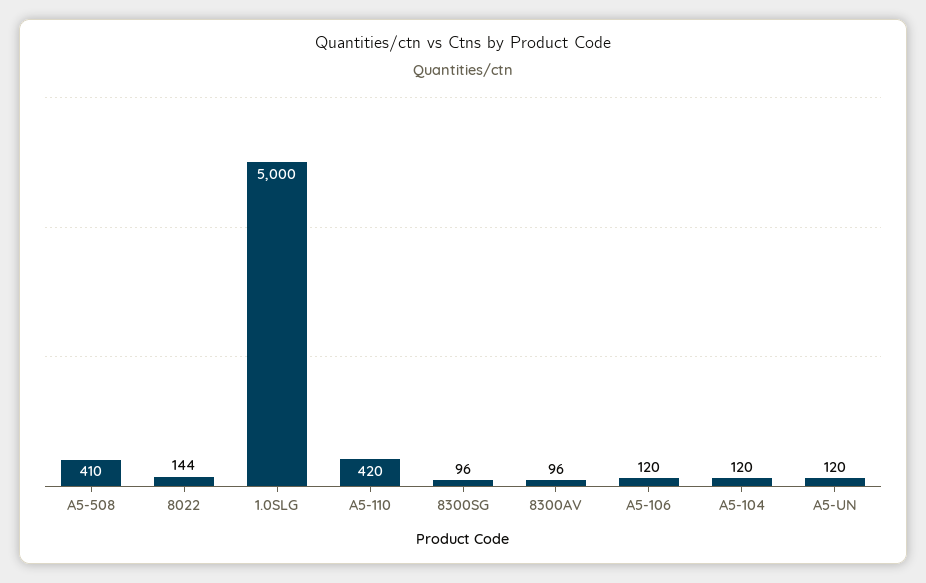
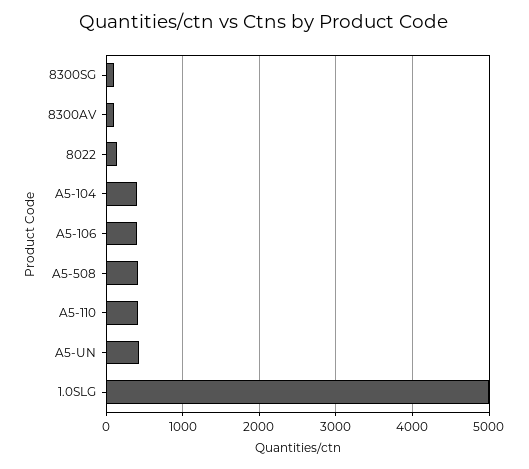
A5-106: 120 -> 400
A5-104: 120 -> 400
A5-UN: 120 -> 400

